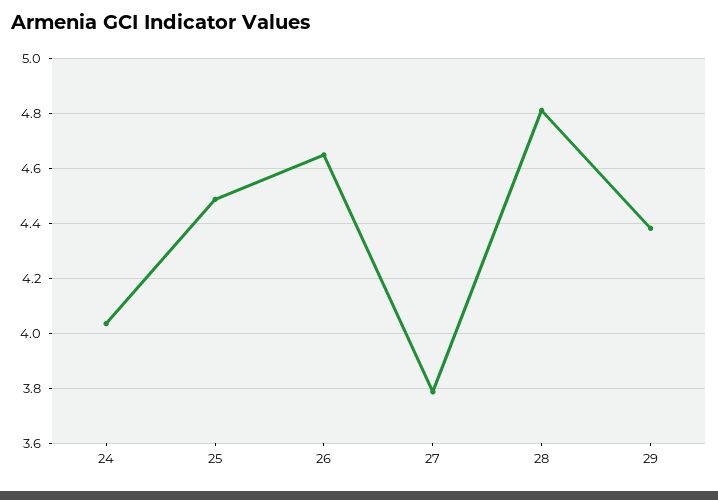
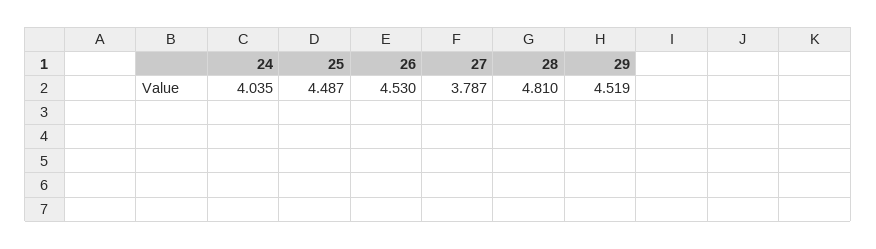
26: 4.65 -> 4.53
29: 4.375 -> 4.519

